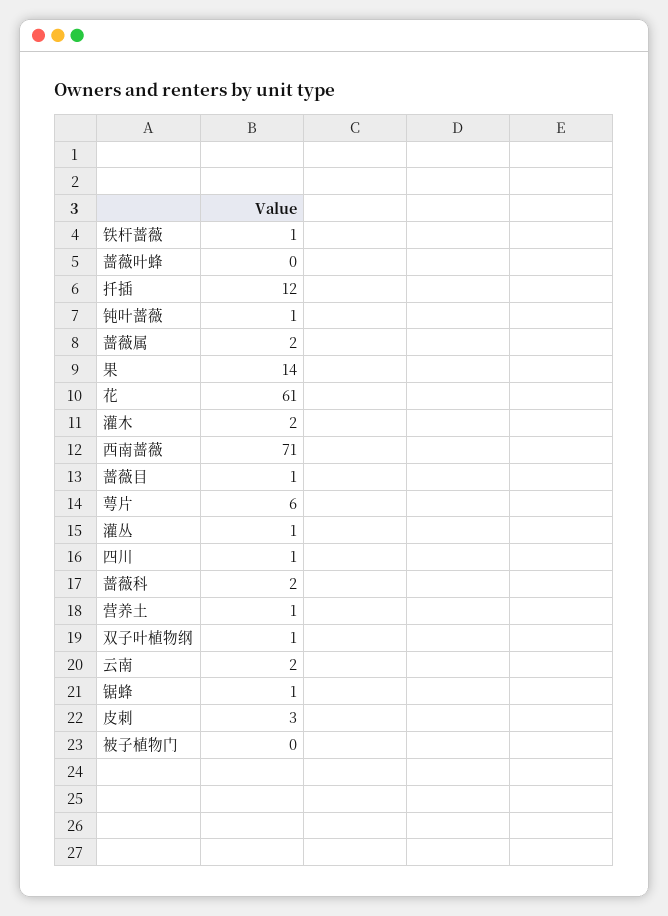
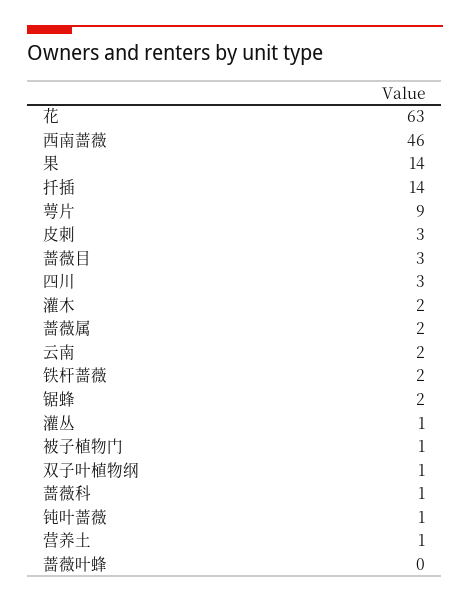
铁杆蔷薇: 1 -> 2
扦插: 12 -> 14
花: 61 -> 63
西南蔷薇: 71 -> 46
蔷薇目: 1 -> 3
萼片: 6 -> 9
四川: 1 -> 3
蔷薇科: 2 -> 1
锯蜂: 1 -> 2
被子植物门: 0 -> 1

